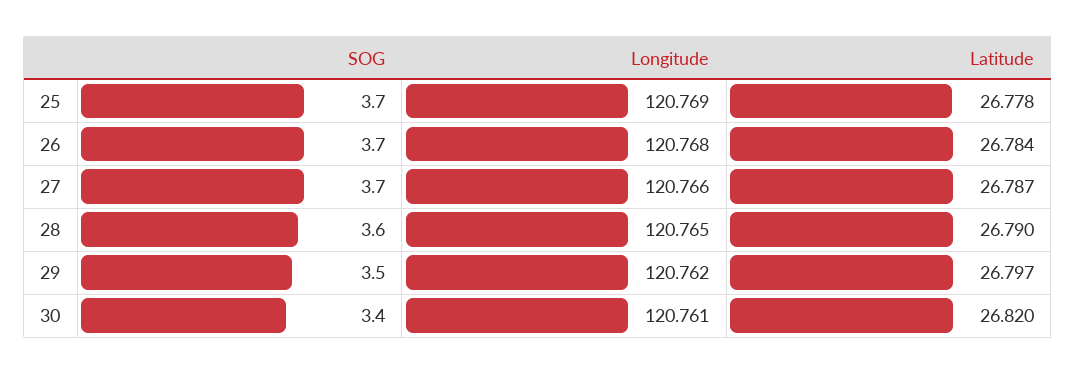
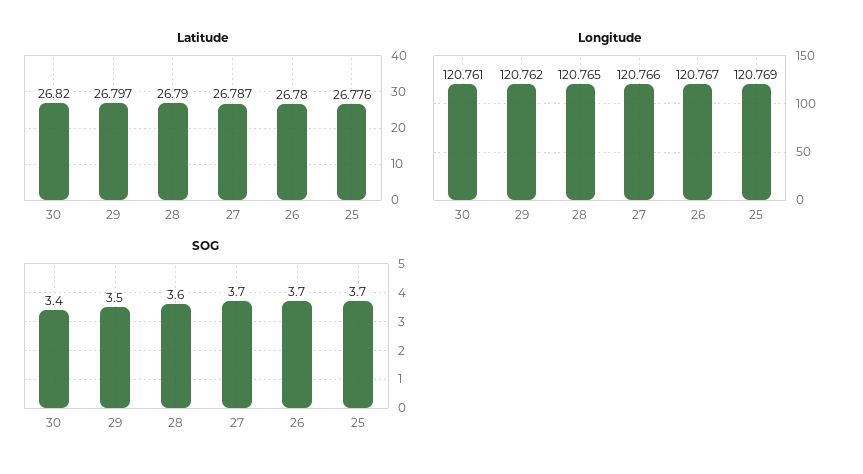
Latitude, 25: 26.778 -> 26.776
Longitude, 26: 120.768 -> 120.767
Latitude, 26: 26.784 -> 26.78

